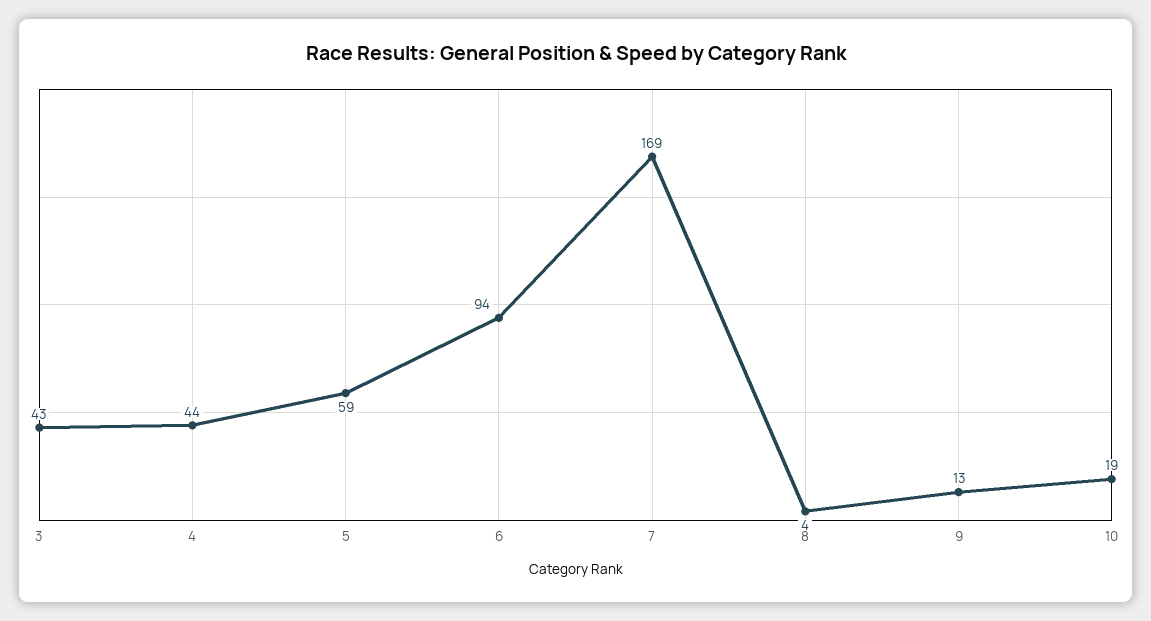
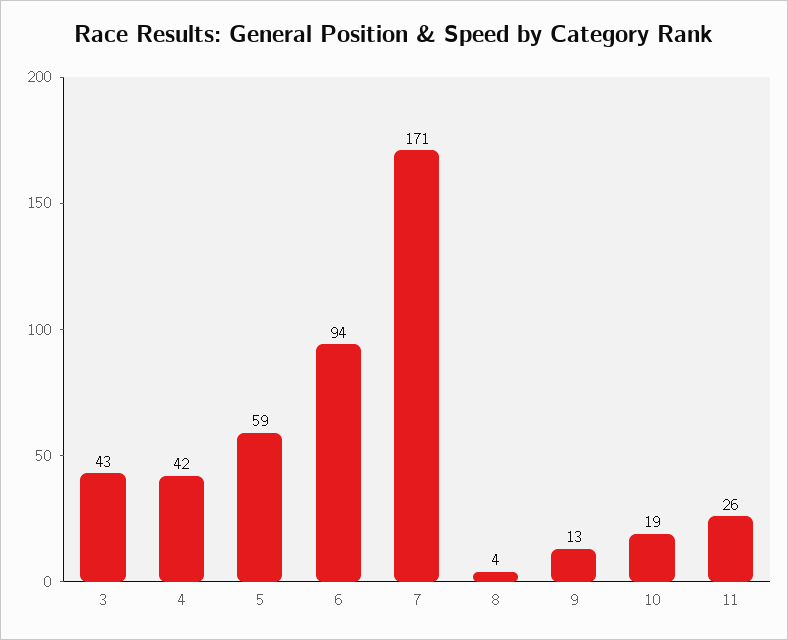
4: 44 -> 42
7: 169 -> 171
11: none -> 26

